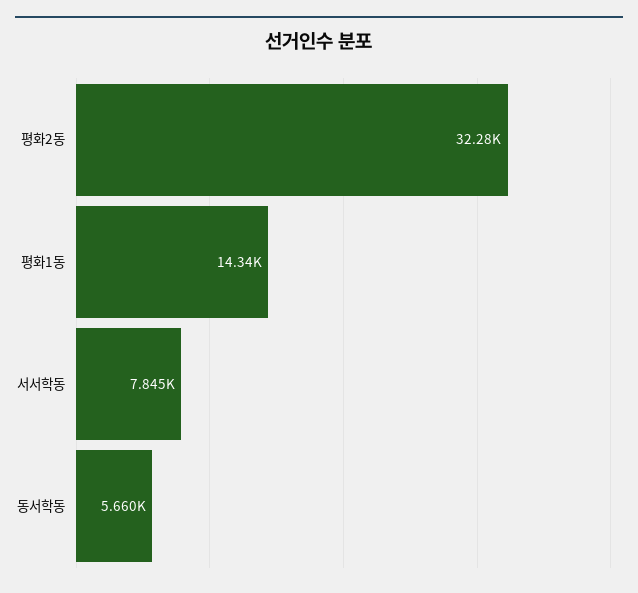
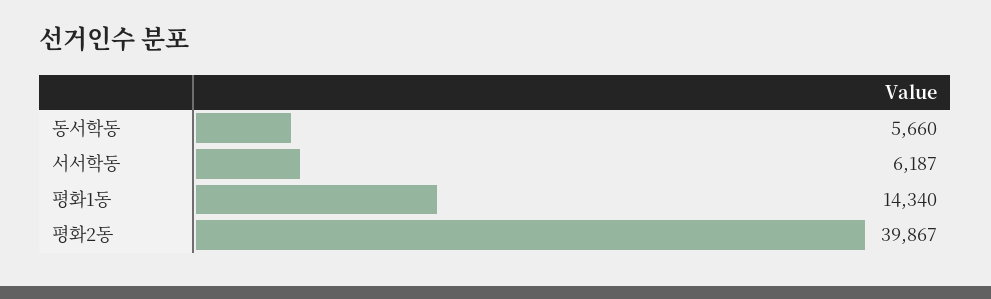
평화2동: 32280 -> 39867
서서학동: 7845 -> 6187

